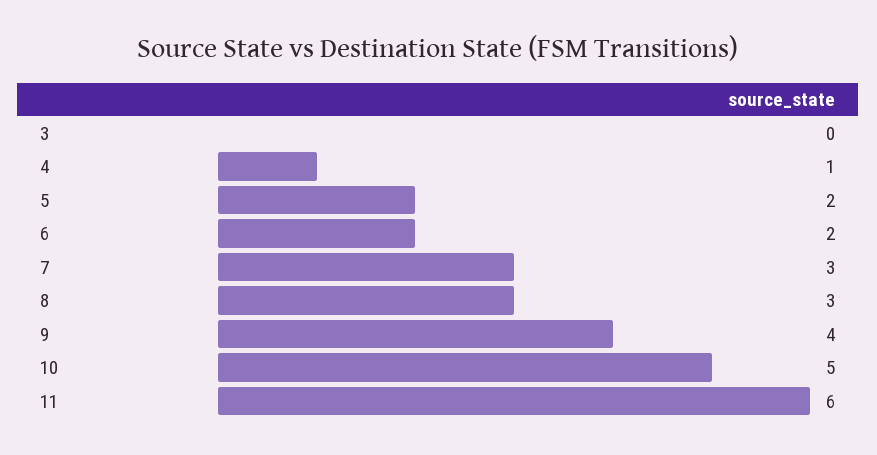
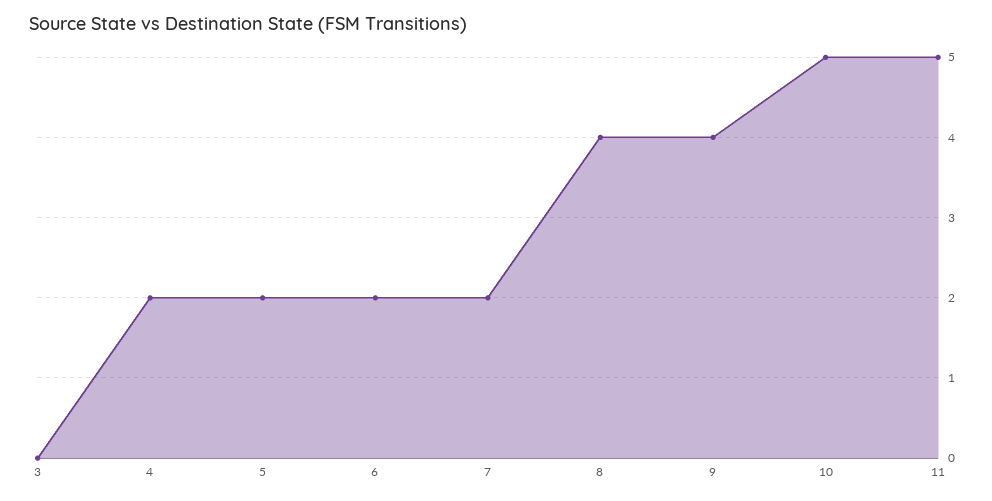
4: 1 -> 2
7: 3 -> 2
8: 3 -> 4
11: 6 -> 5

